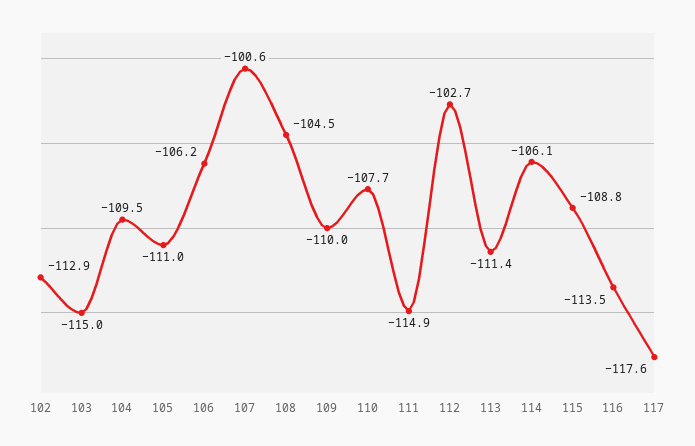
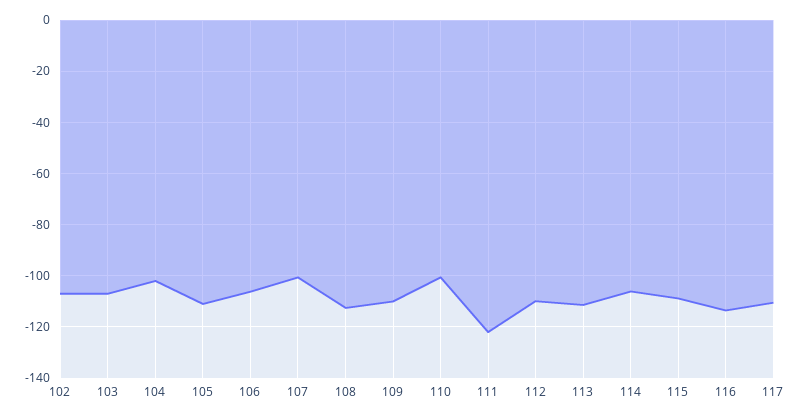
102: -112.9 -> -107.5
103: -115 -> -107.5
104: -109.5 -> -102.5
108: -104.5 -> -112.5
110: -107.7 -> -100
111: -114.9 -> -122.5
112: -102.7 -> -110
117: -117.6 -> -110

